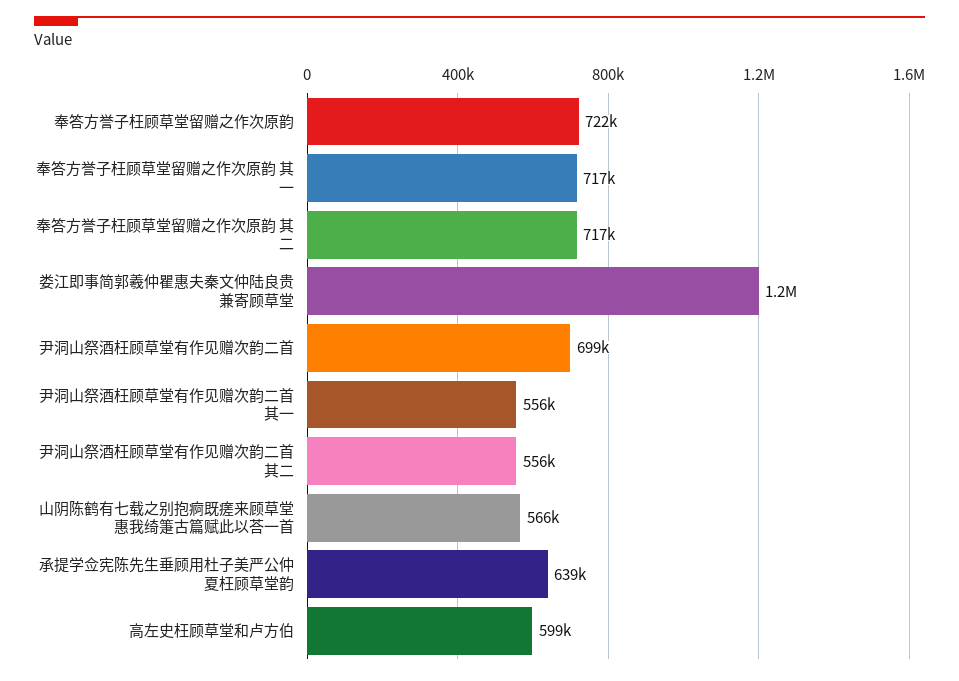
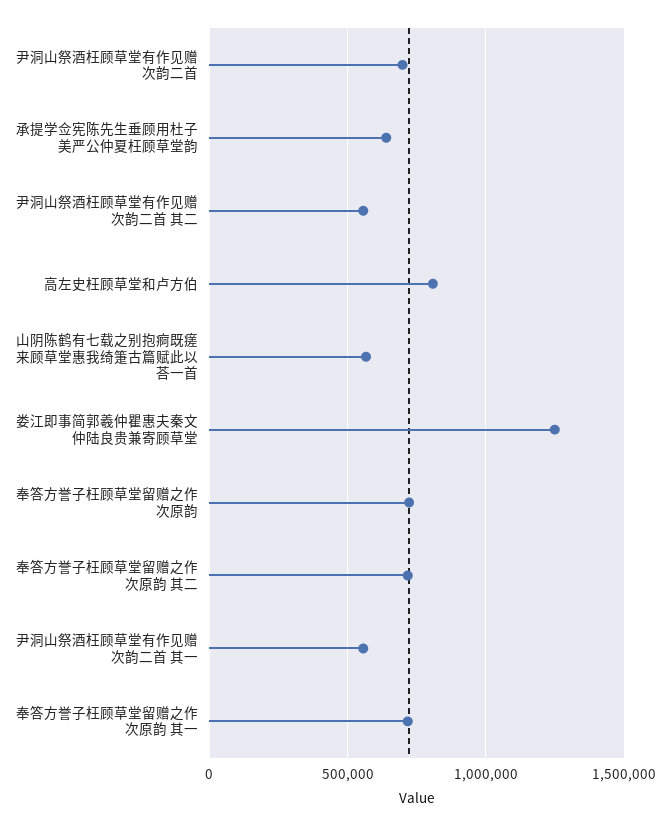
高左史枉顾草堂和卢方伯: 599000 -> 800000

